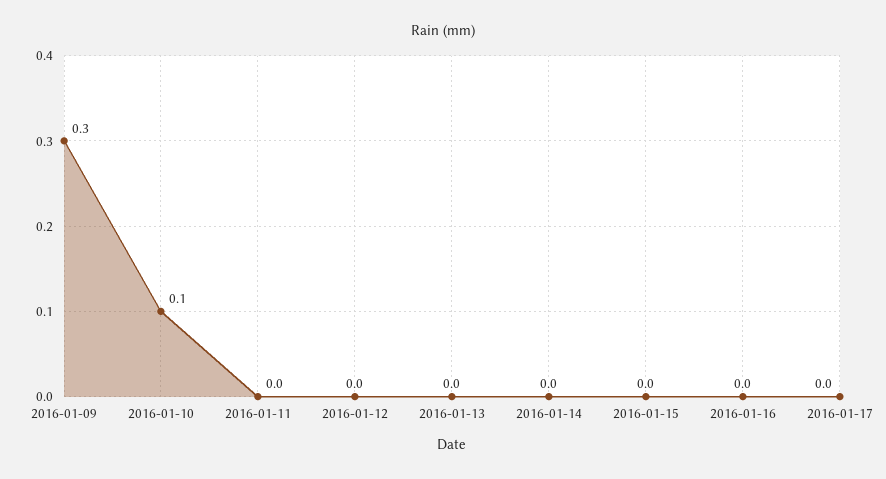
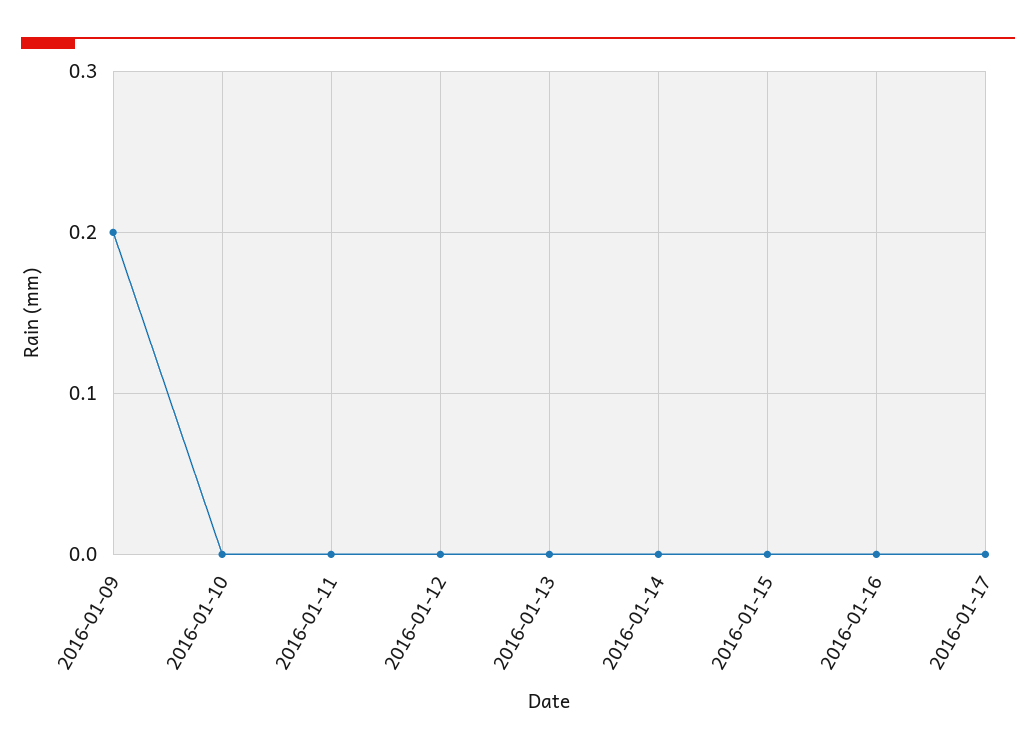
2016-01-09: 0.3 -> 0.2
2016-01-10: 0.1 -> 0

